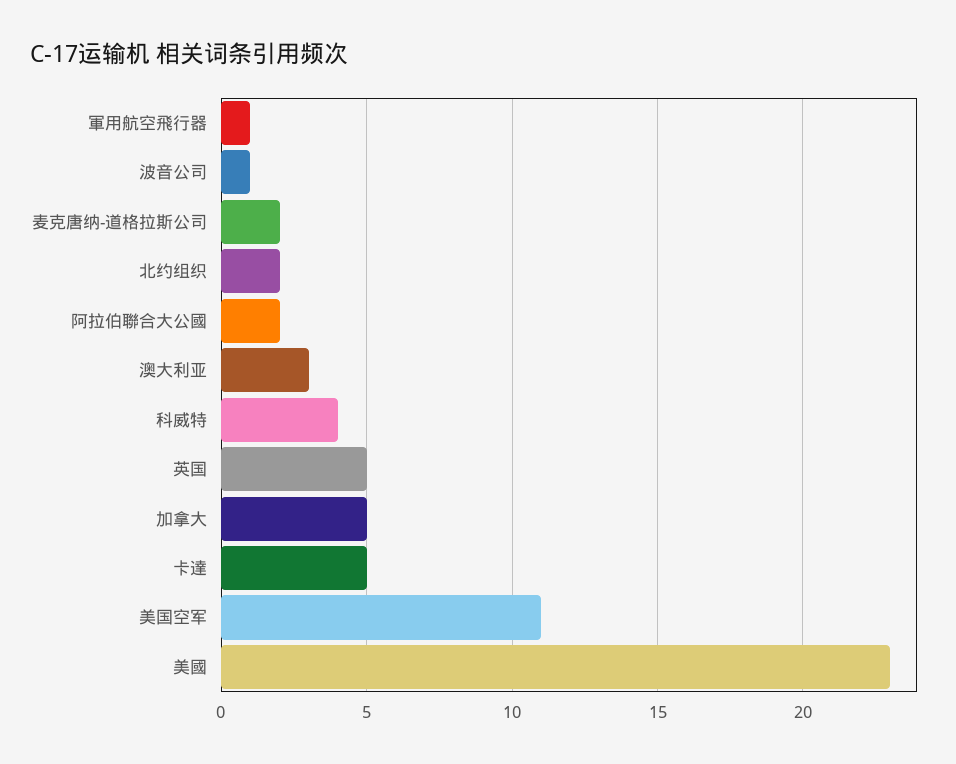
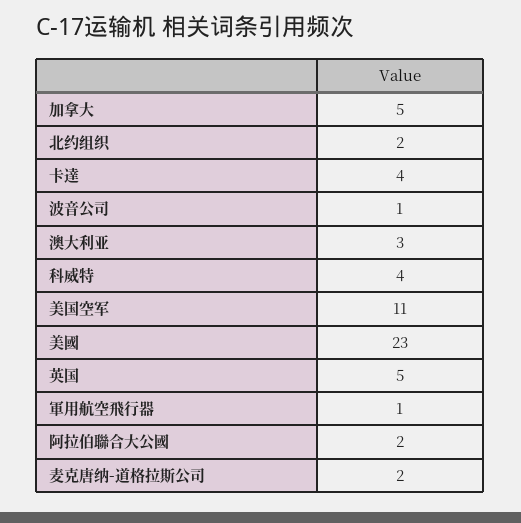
卡達: 5 -> 4

